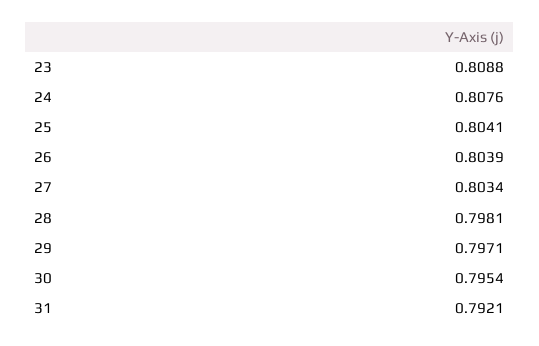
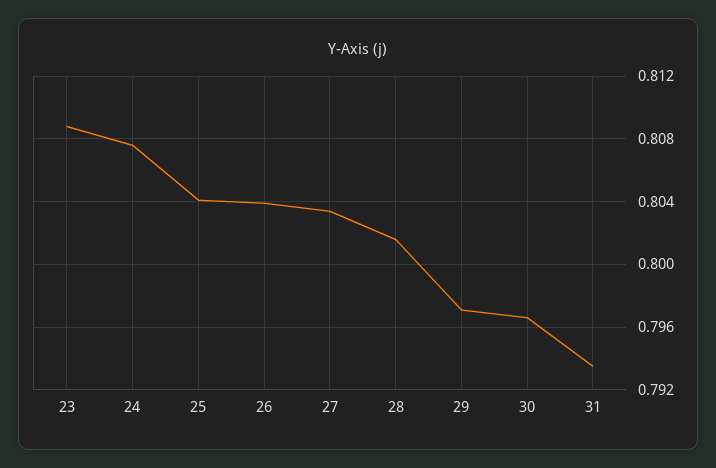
28: 0.7981 -> 0.8015
30: 0.7954 -> 0.7965
31: 0.7921 -> 0.7935

